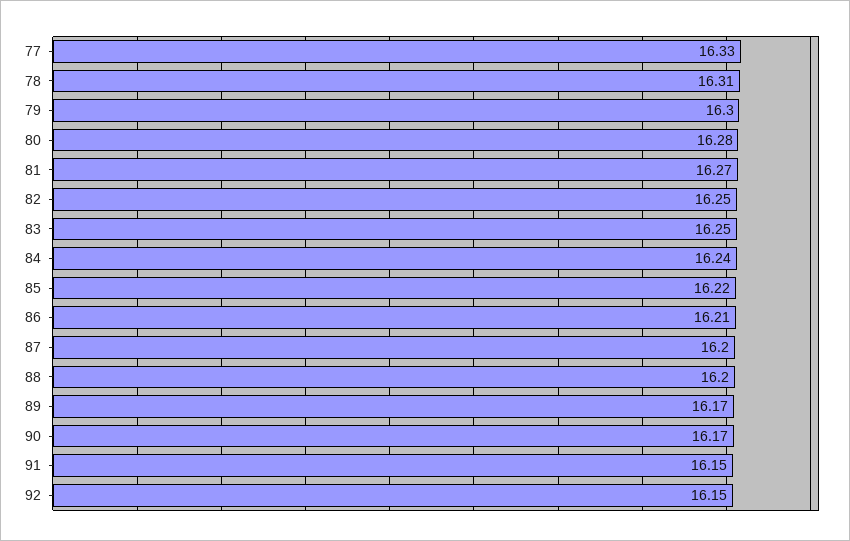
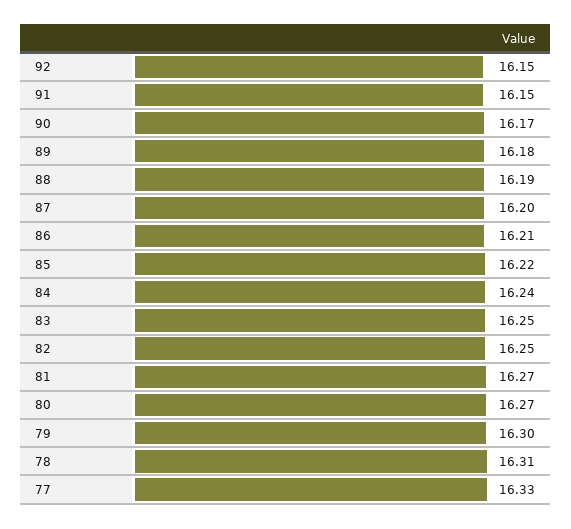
80: 16.28 -> 16.27
88: 16.2 -> 16.19
89: 16.17 -> 16.18

